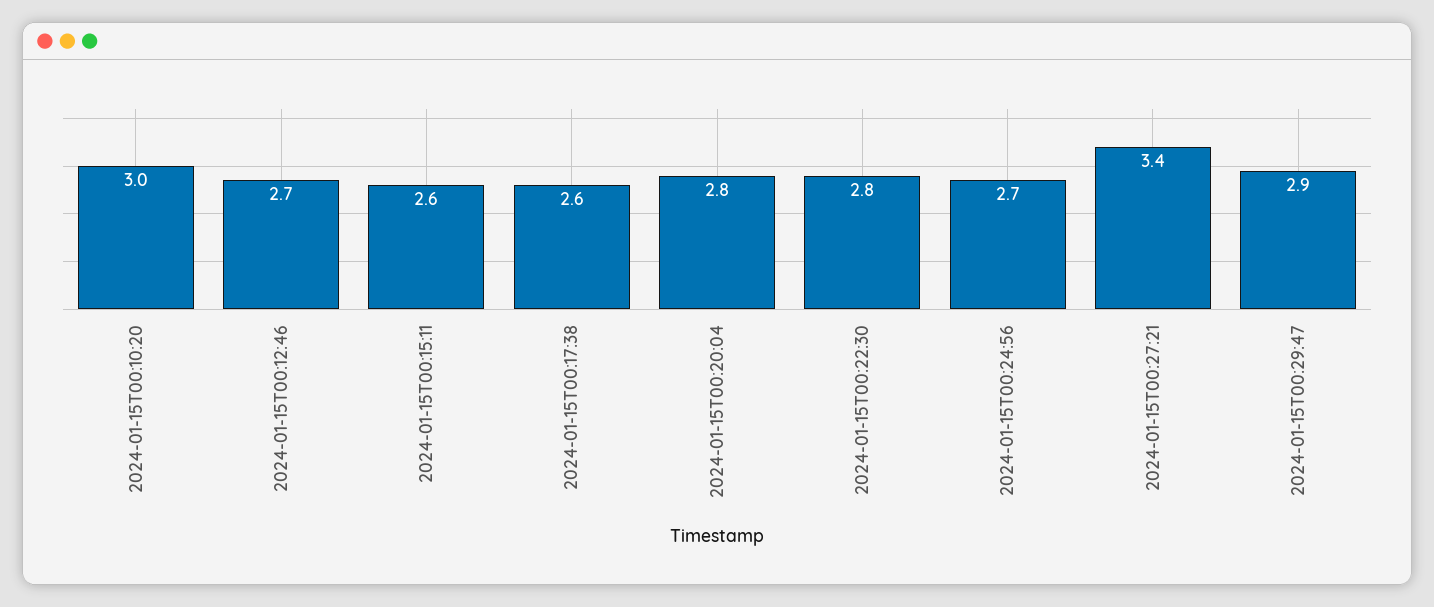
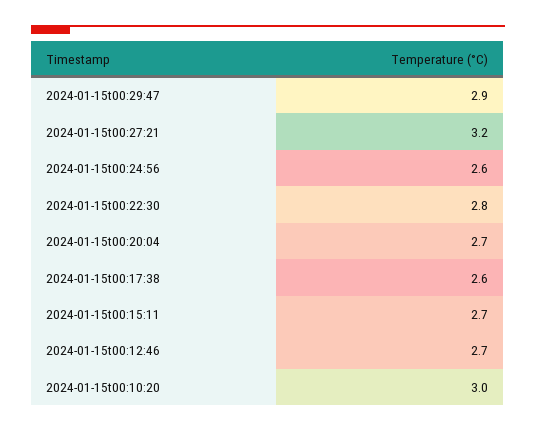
2024-01-15T00:15:11: 2.6 -> 2.7
2024-01-15T00:20:04: 2.8 -> 2.7
2024-01-15T00:24:56: 2.7 -> 2.6
2024-01-15T00:27:21: 3.4 -> 3.2

